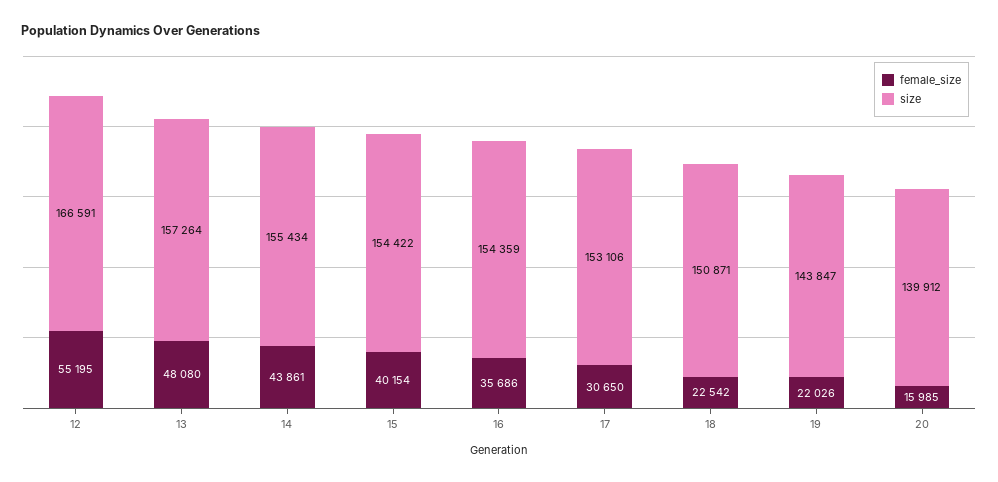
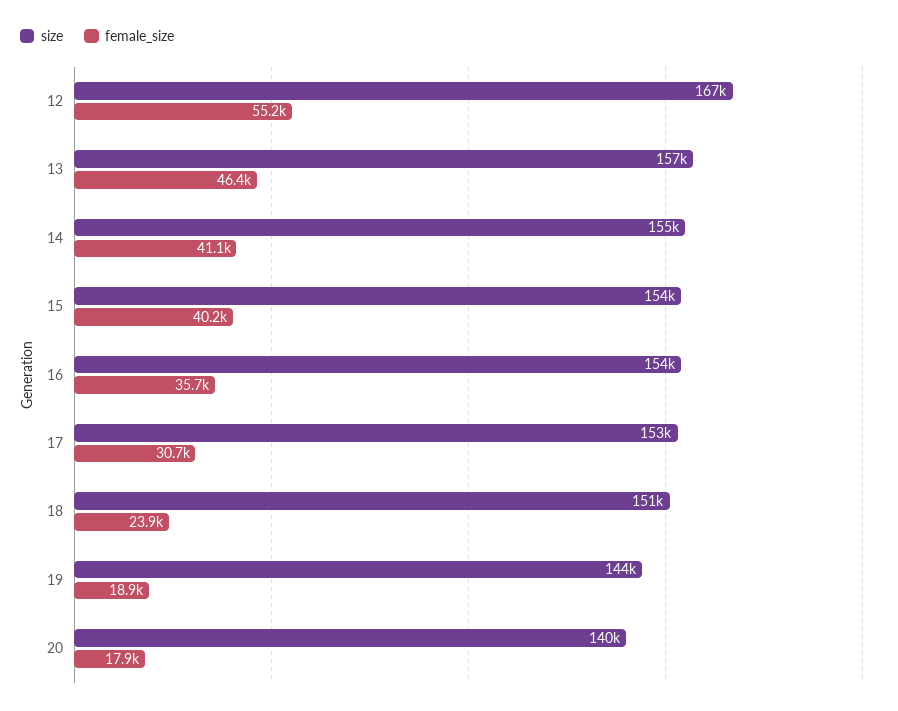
female_size, 13: 48080 -> 46400
female_size, 14: 43861 -> 41100
female_size, 18: 22542 -> 23900
female_size, 19: 22026 -> 18900
female_size, 20: 15985 -> 17900

